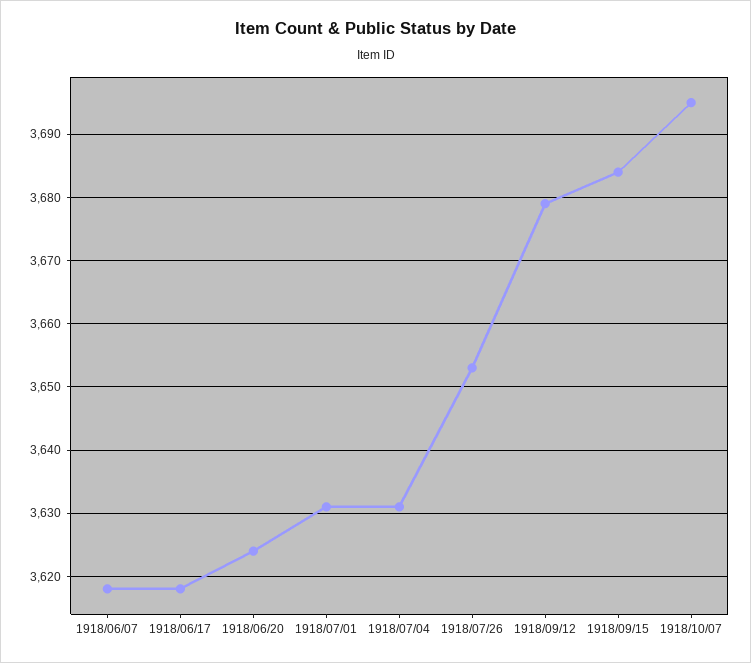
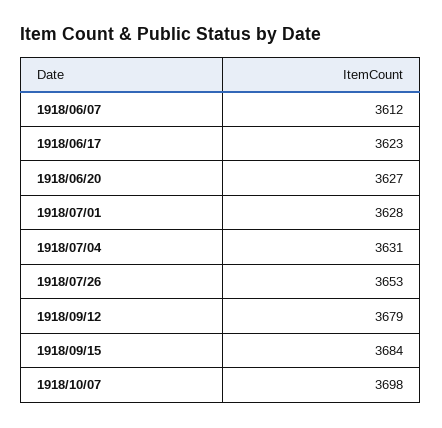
1918/06/07: 3618 -> 3612
1918/06/17: 3618 -> 3623
1918/06/20: 3624 -> 3627
1918/07/01: 3631 -> 3628
1918/10/07: 3695 -> 3698

